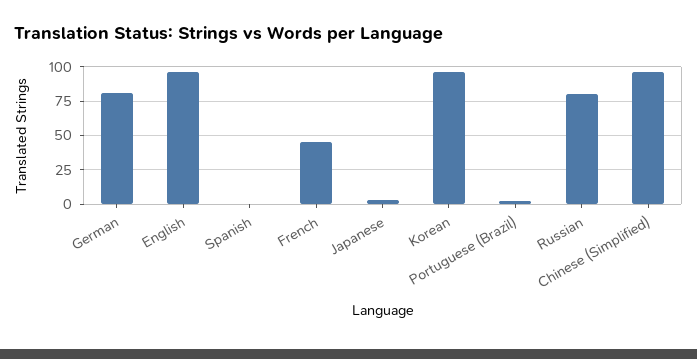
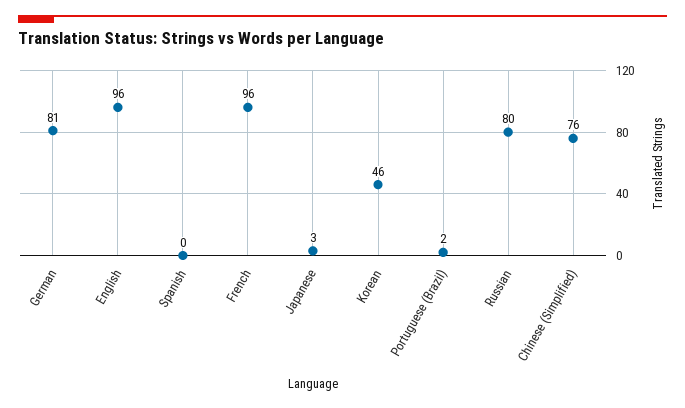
French: 45 -> 96
Korean: 95 -> 46
Chinese (Simplified): 95 -> 76

